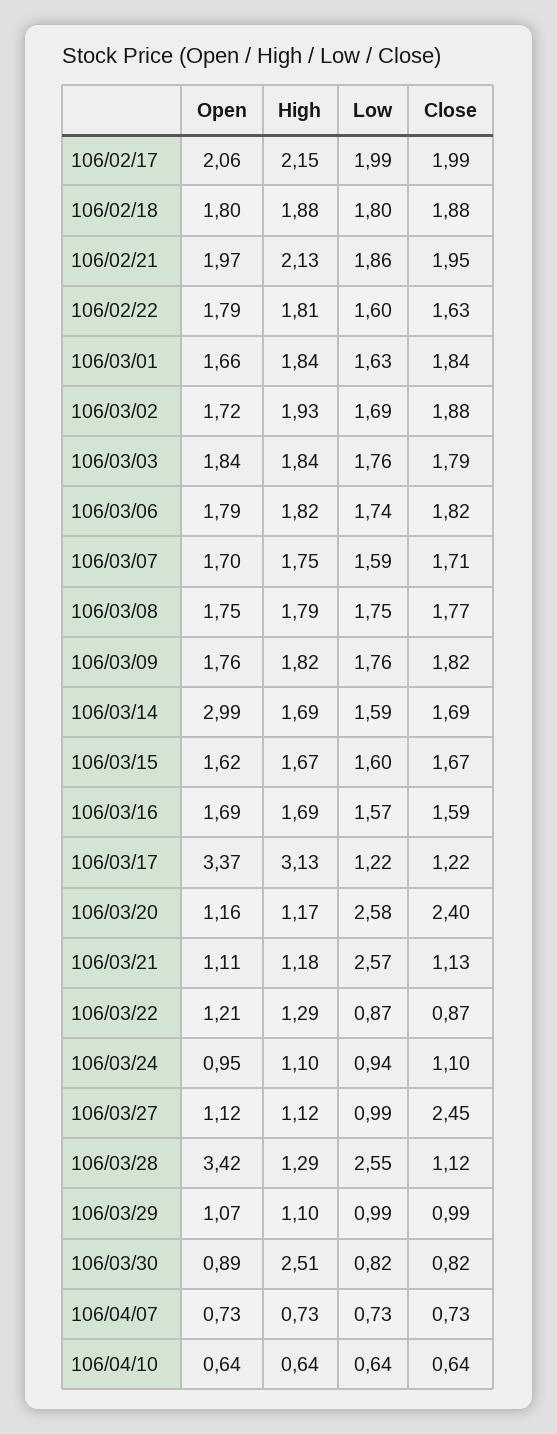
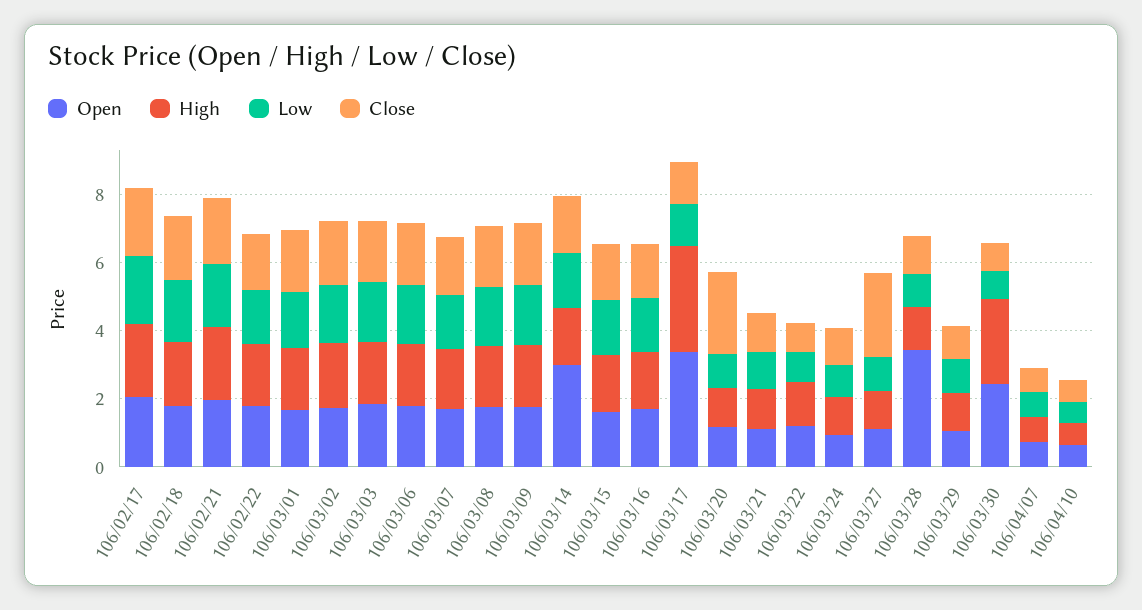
Low, 106/03/20: 2.58 -> 1
Low, 106/03/21: 2.57 -> 1
Low, 106/03/28: 2.55 -> 1
Open, 106/03/30: 0.89 -> 2.5

